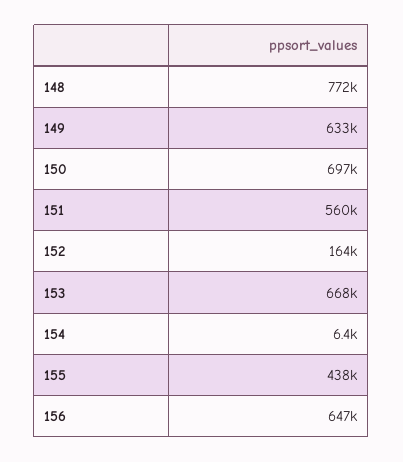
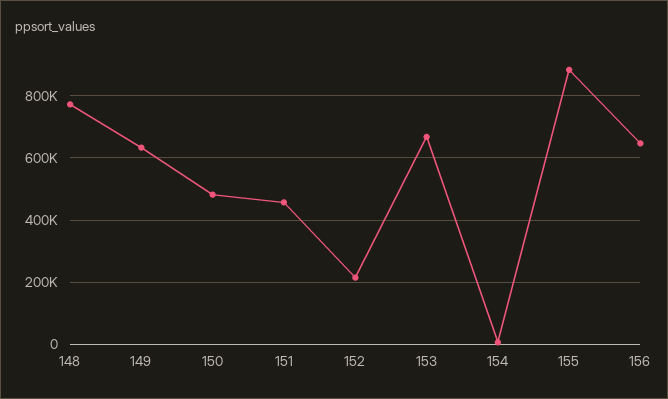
150: 697000 -> 480000
151: 560000 -> 460000
152: 164000 -> 220000
155: 438000 -> 880000

